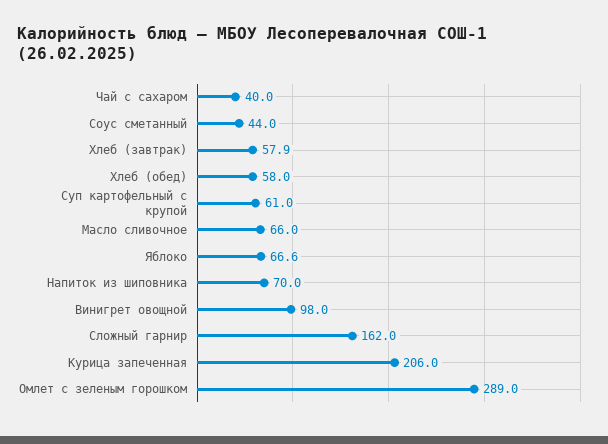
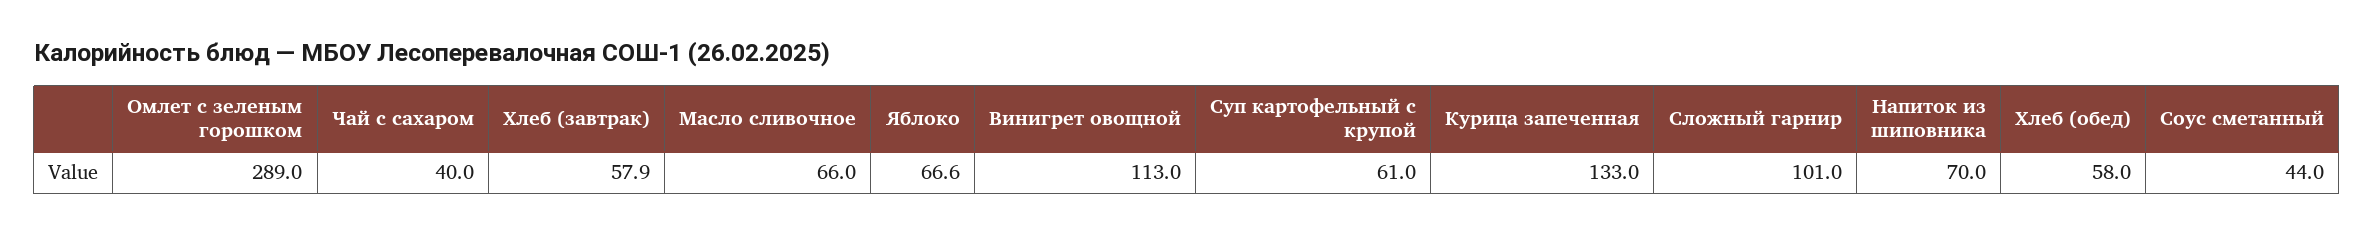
Винигрет овощной: 98 -> 113
Сложный гарнир: 162 -> 101
Курица запеченная: 206 -> 133

